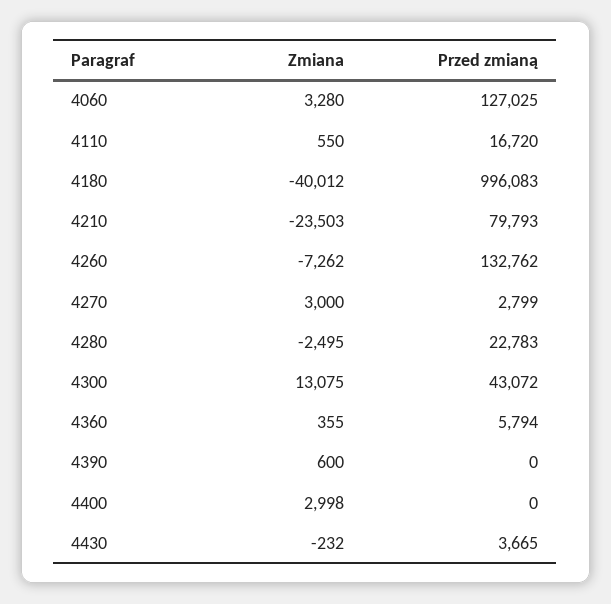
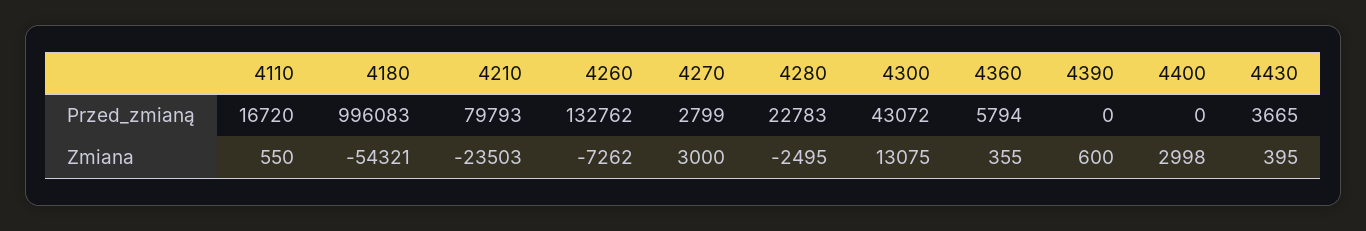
Zmiana, 4060: 3280 -> none
Przed zmianą, 4060: 127025 -> none
Zmiana, 4180: -40012 -> -54321
Zmiana, 4430: -232 -> 395

